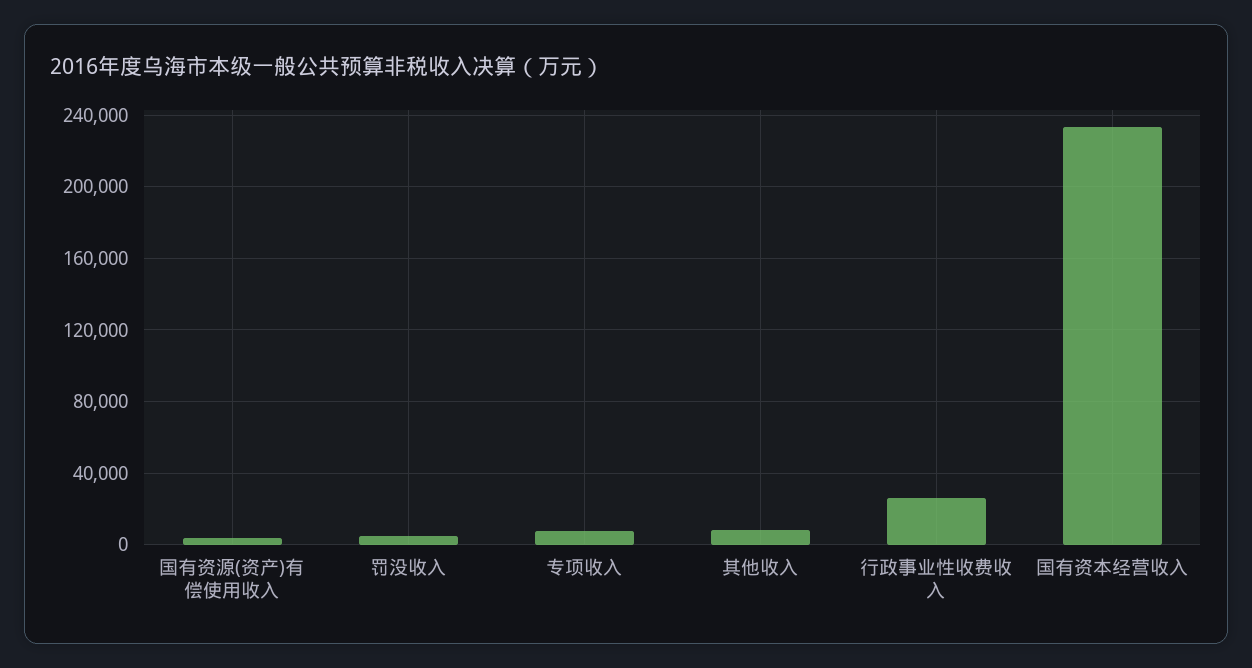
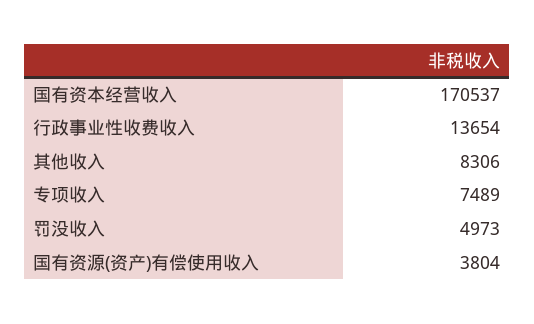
行政事业性收费收入: 25000 -> 13654
国有资本经营收入: 235000 -> 170537

